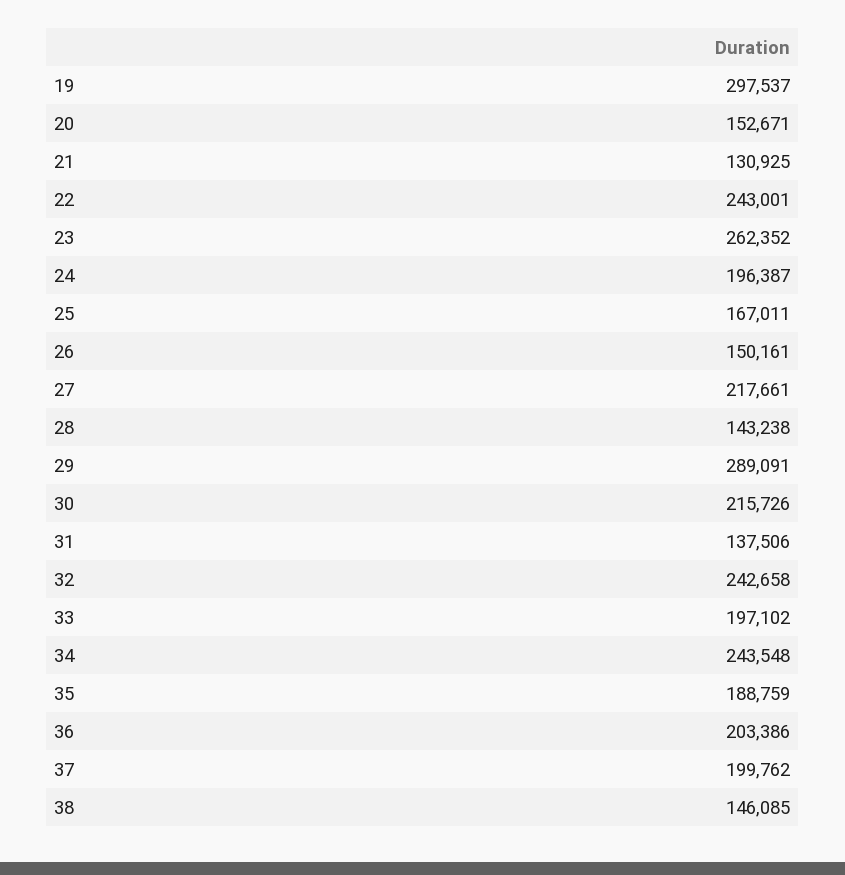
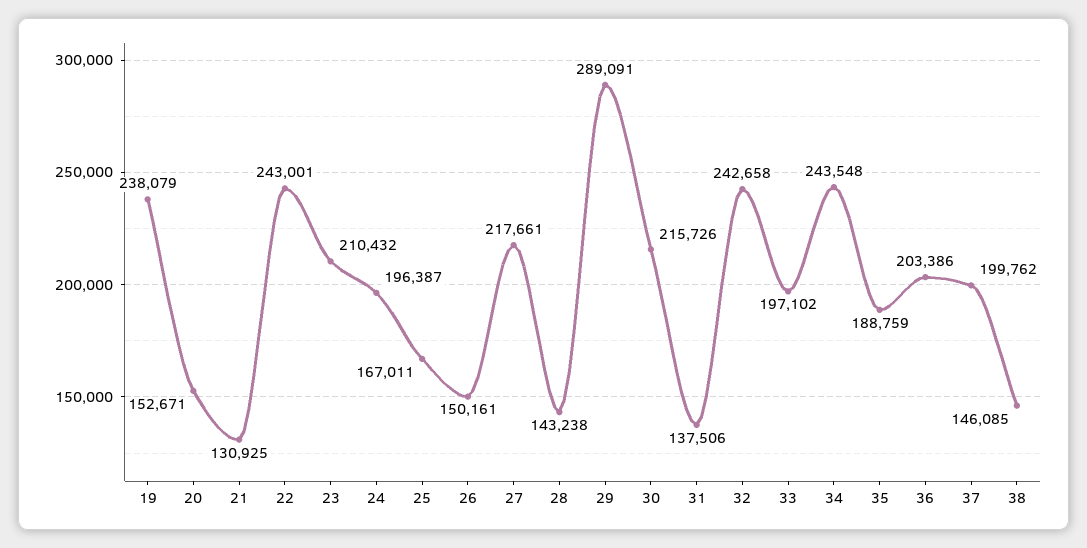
19: 297537 -> 238079
23: 262352 -> 210432

